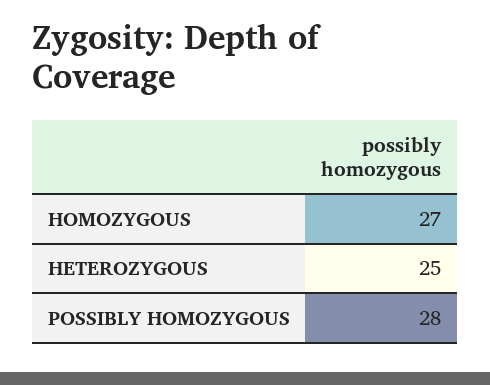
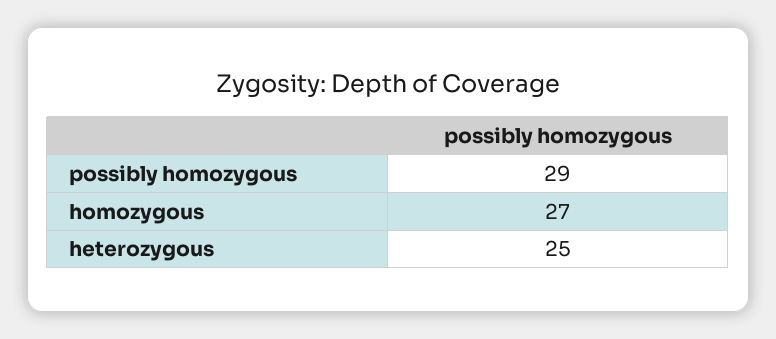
POSSIBLY HOMOZYGOUS: 28 -> 29

